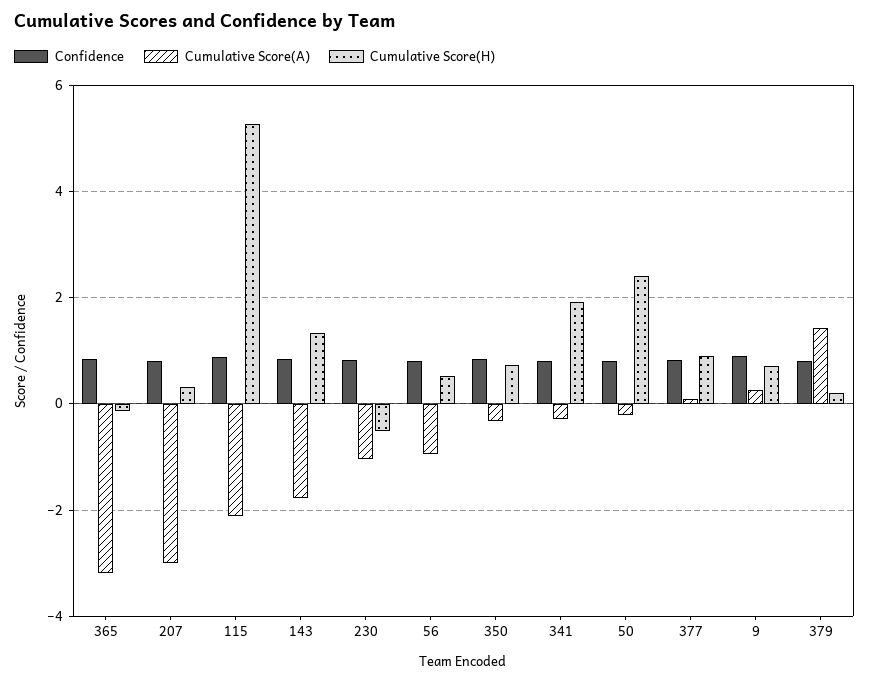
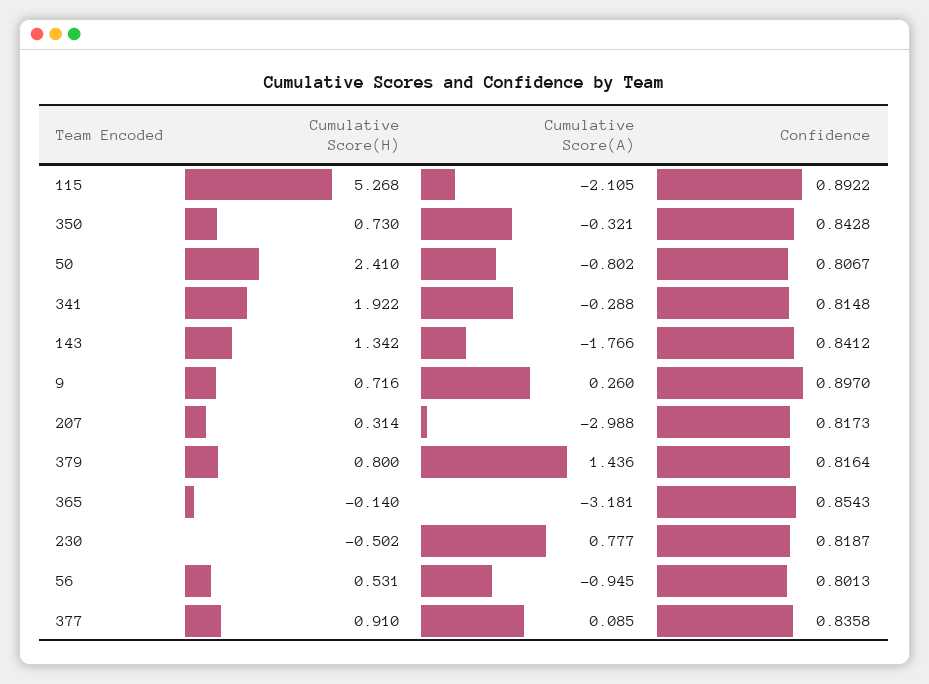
Cumulative Score(A), 230: -1 -> 0.777
Cumulative Score(A), 50: -0.2 -> -0.802
Cumulative Score(H), 379: 0.2 -> 0.8

